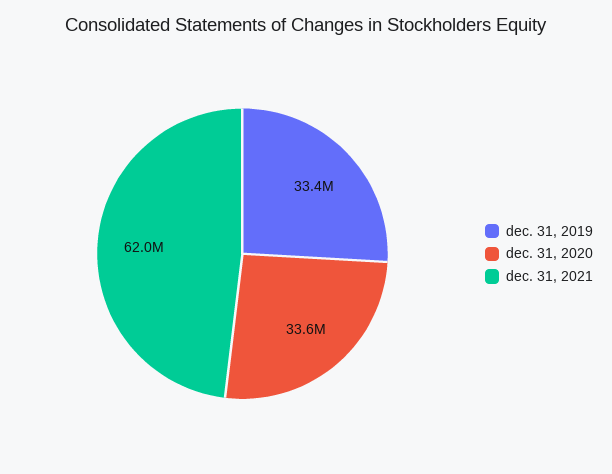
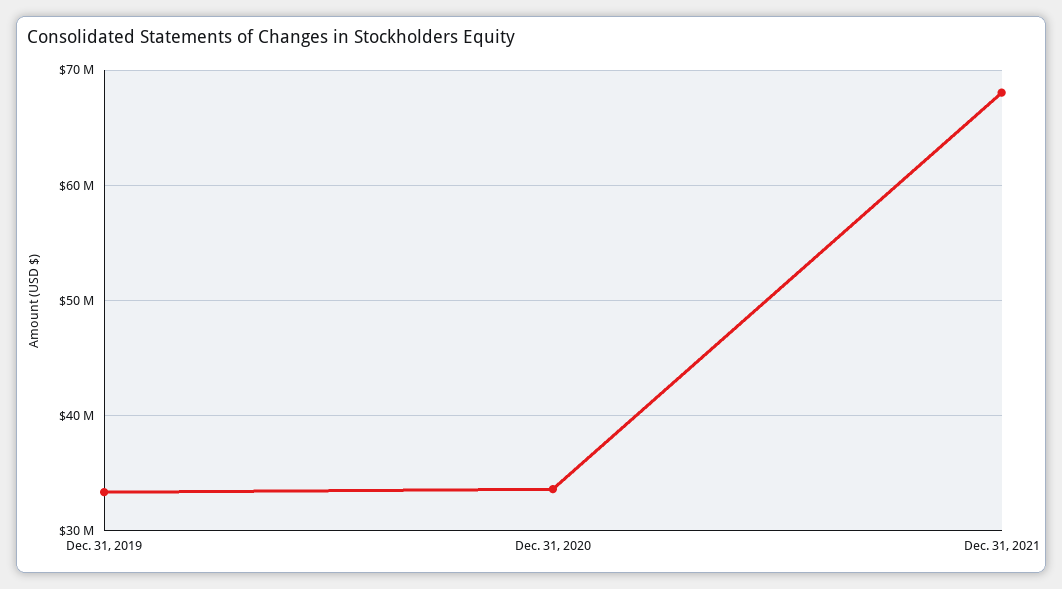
dec. 31, 2021: 62000000 -> 68000000

